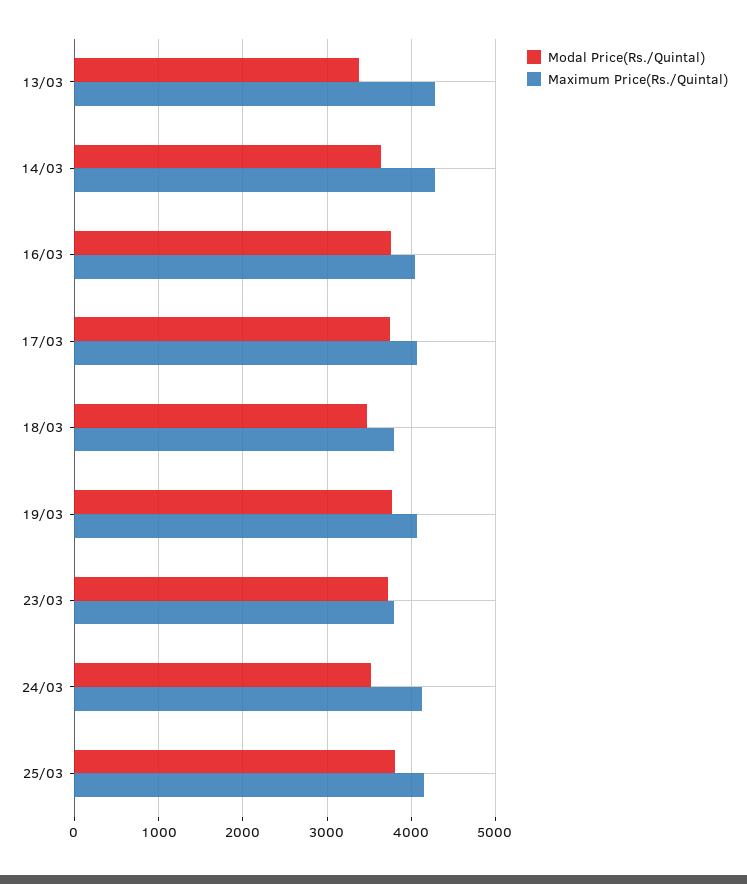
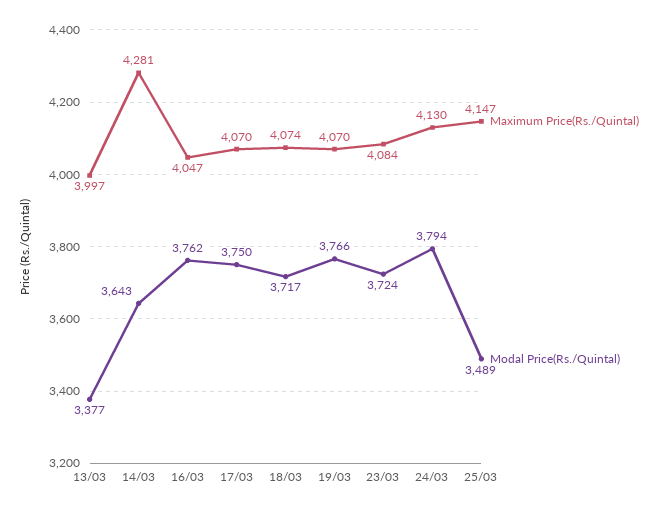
Maximum Price(Rs./Quintal), 13/03: 4300 -> 3997
Modal Price(Rs./Quintal), 18/03: 3500 -> 3717
Maximum Price(Rs./Quintal), 18/03: 3800 -> 4074
Maximum Price(Rs./Quintal), 23/03: 3800 -> 4084
Modal Price(Rs./Quintal), 24/03: 3500 -> 3794
Modal Price(Rs./Quintal), 25/03: 3800 -> 3489

